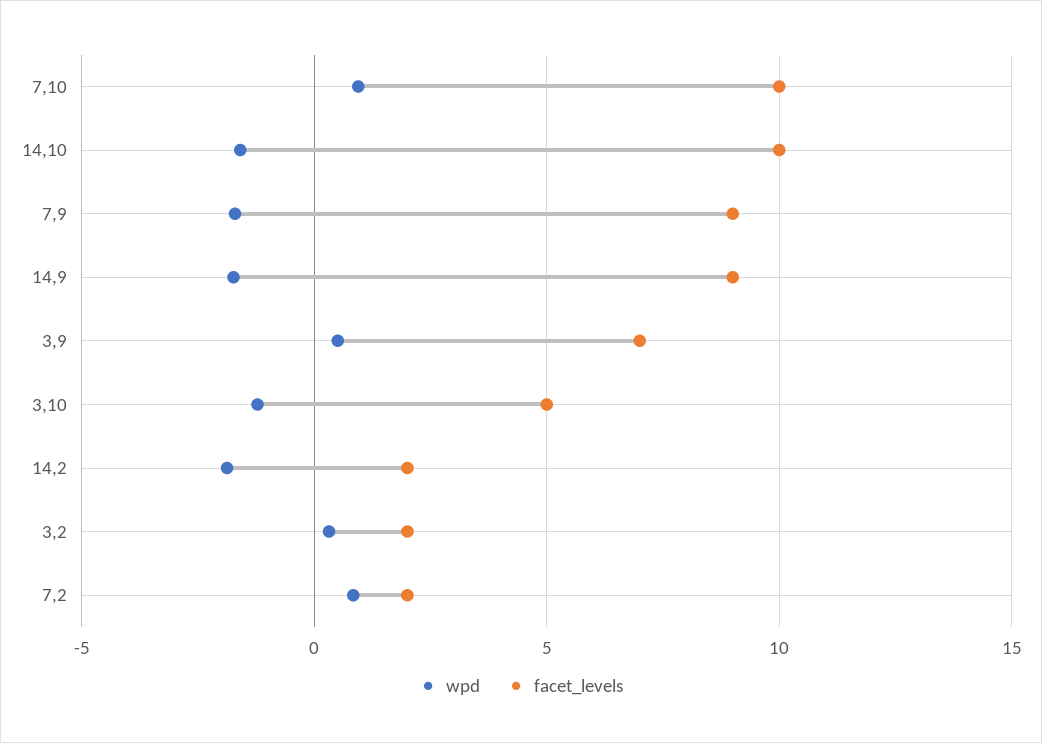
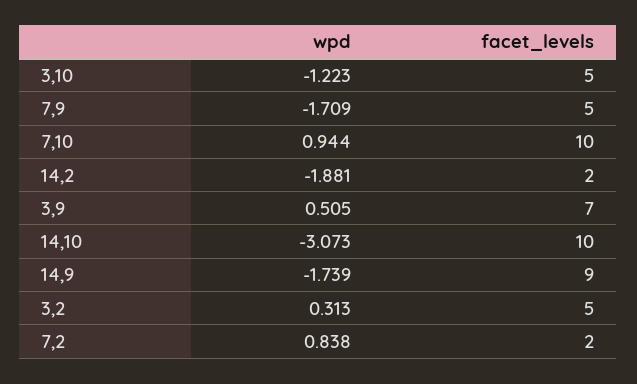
wpd, 14,10: -1.5 -> -3.073
facet_levels, 7,9: 9 -> 5
facet_levels, 3,2: 2 -> 5

